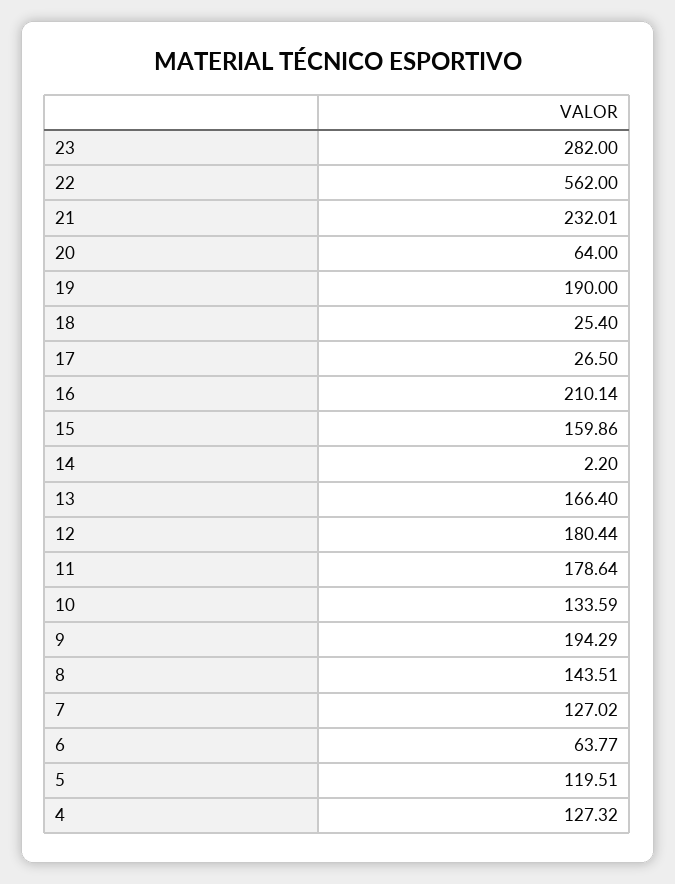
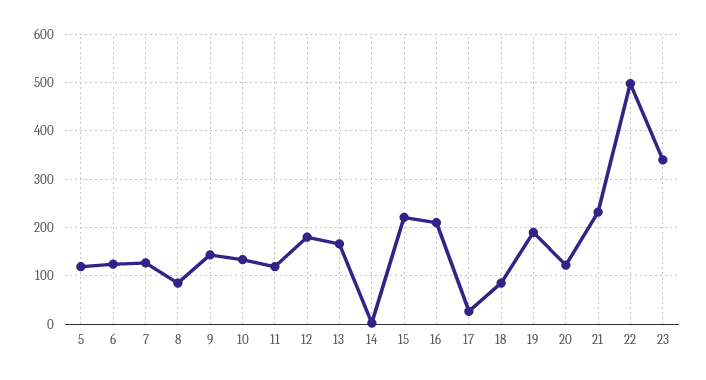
23: 282 -> 340
22: 562 -> 500
20: 64 -> 120
18: 25.4 -> 80
15: 159.86 -> 220
11: 178.64 -> 120
9: 194.29 -> 140
8: 143.51 -> 80
6: 63.77 -> 120
4: 127.32 -> none

